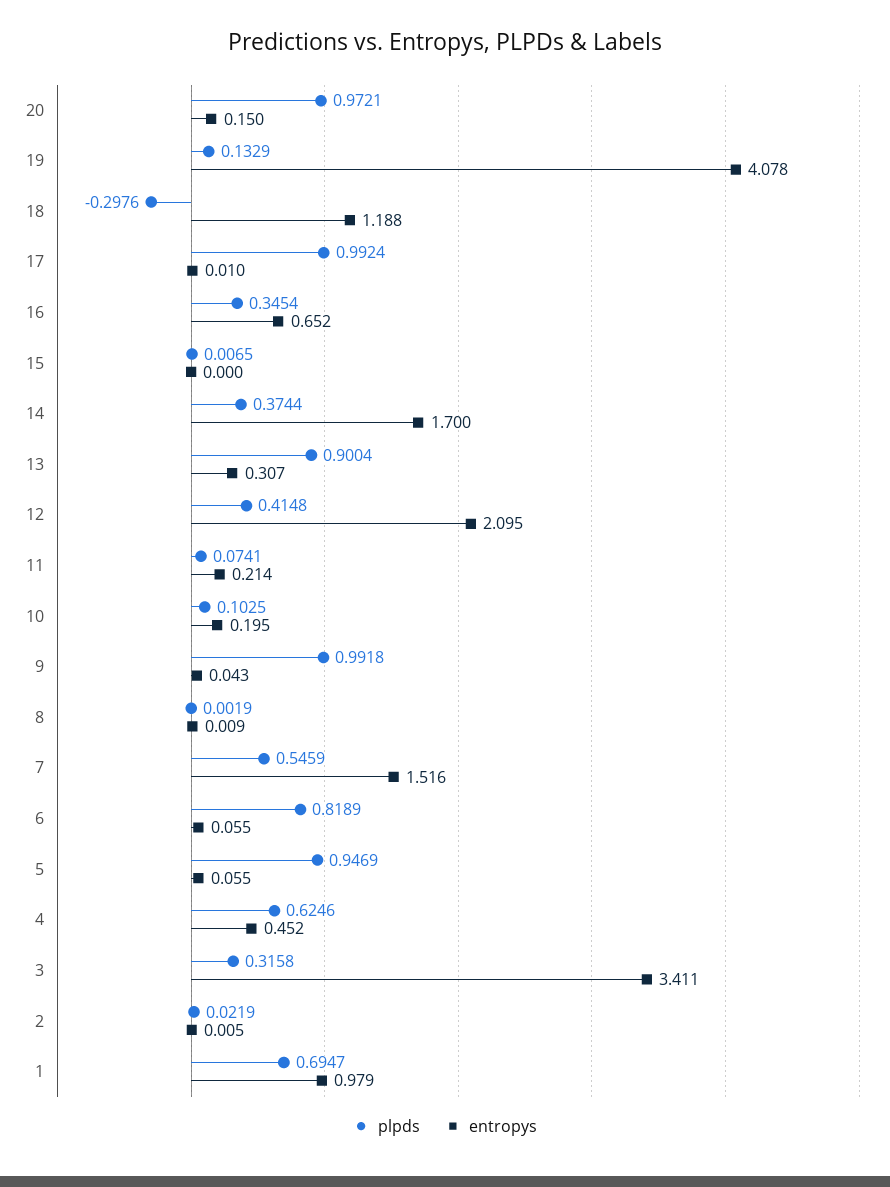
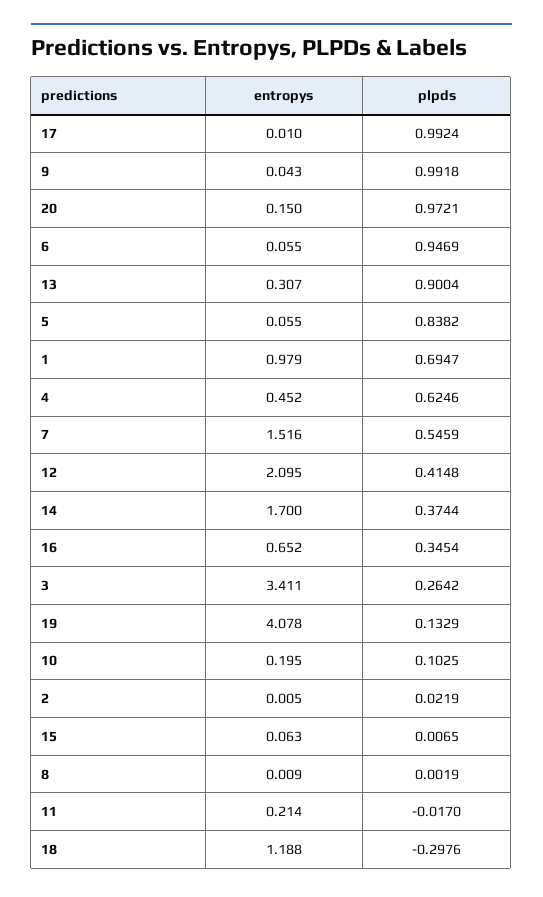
entropys, 15: 0 -> 0.063
plpds, 11: 0.0741 -> -0.017
plpds, 6: 0.8189 -> 0.9469
plpds, 5: 0.9469 -> 0.8382
plpds, 3: 0.3158 -> 0.2642

